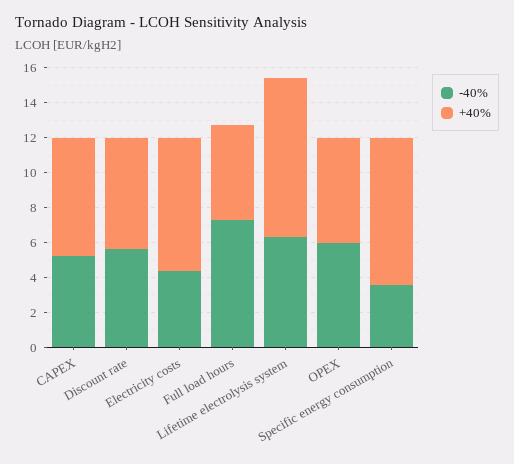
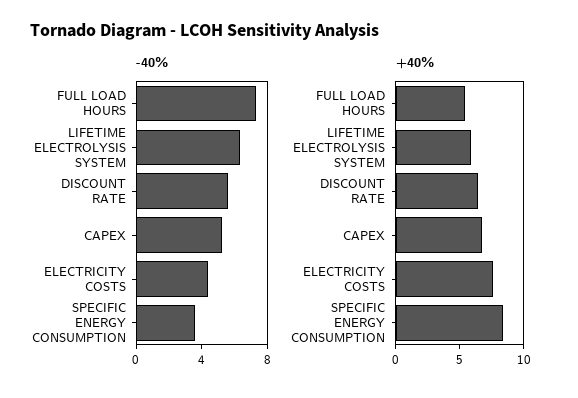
+40%, Lifetime electrolysis system: 9 -> 6
-40%, OPEX: 6 -> none
+40%, OPEX: 6 -> none

